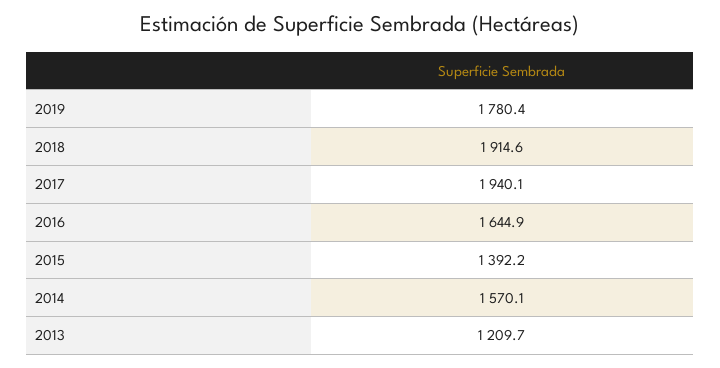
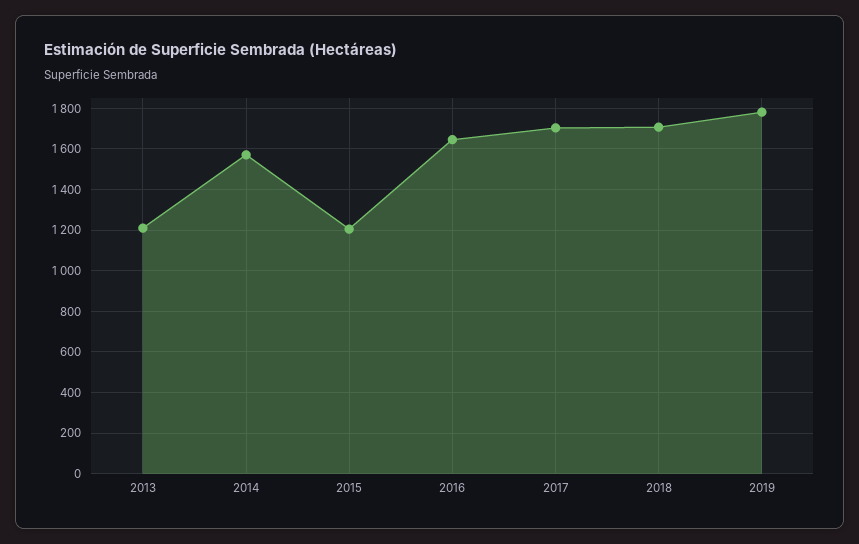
2018: 1914.6 -> 1700
2017: 1940.1 -> 1700
2015: 1392.2 -> 1200

